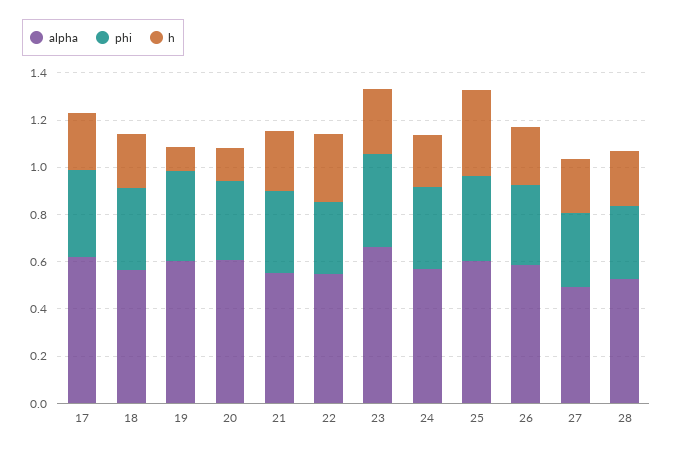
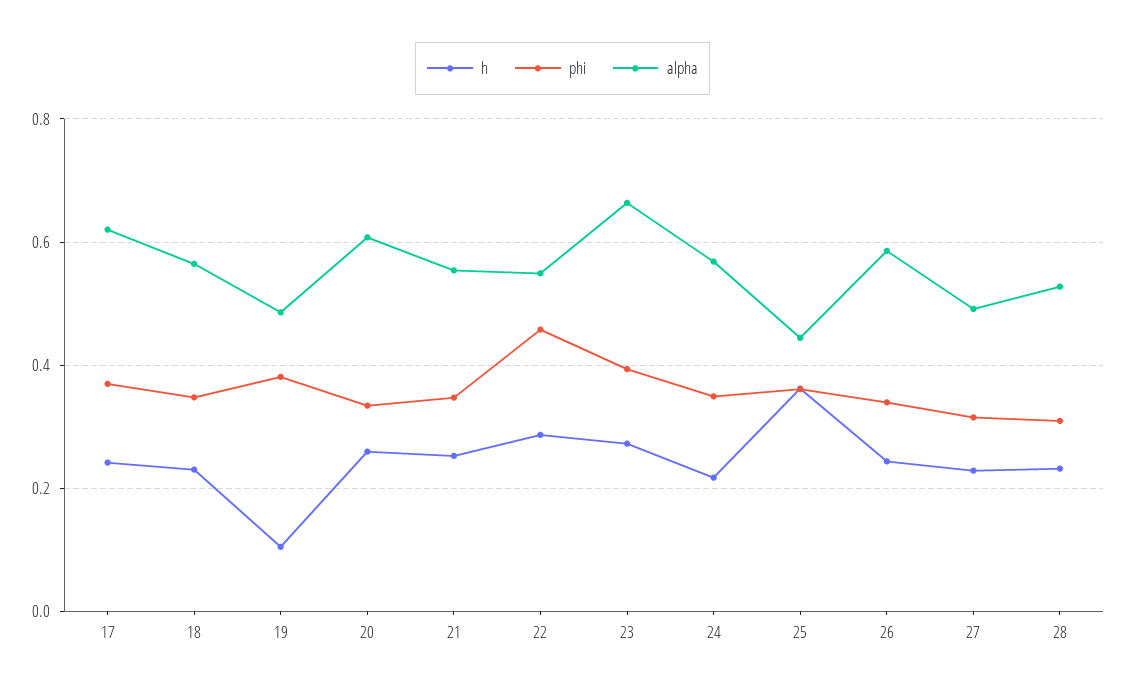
alpha, 19: 0.6 -> 0.48
h, 20: 0.15 -> 0.26
phi, 22: 0.3 -> 0.46
alpha, 25: 0.6 -> 0.44

